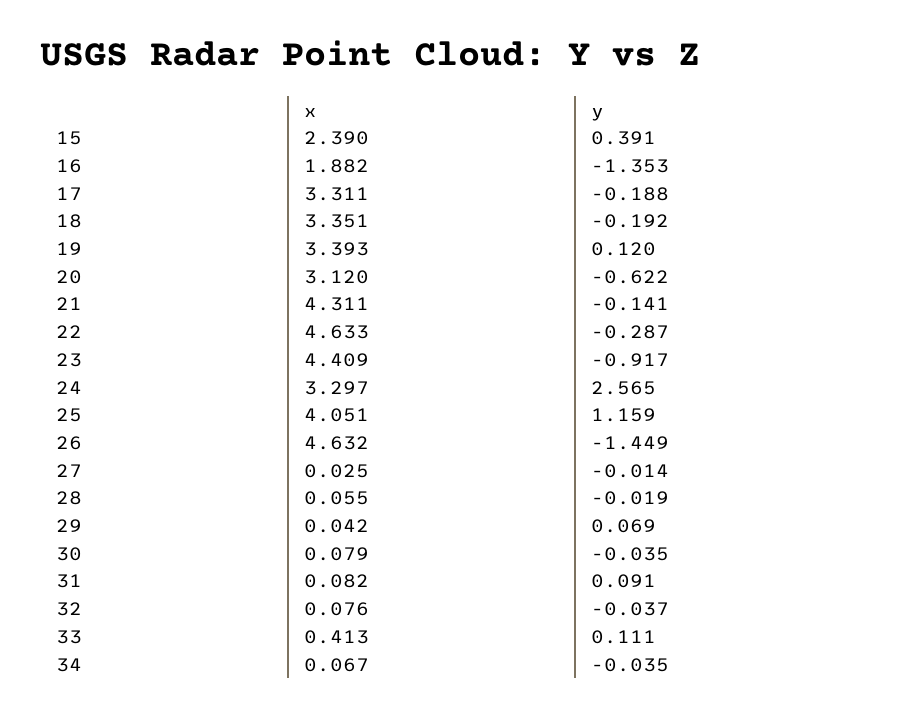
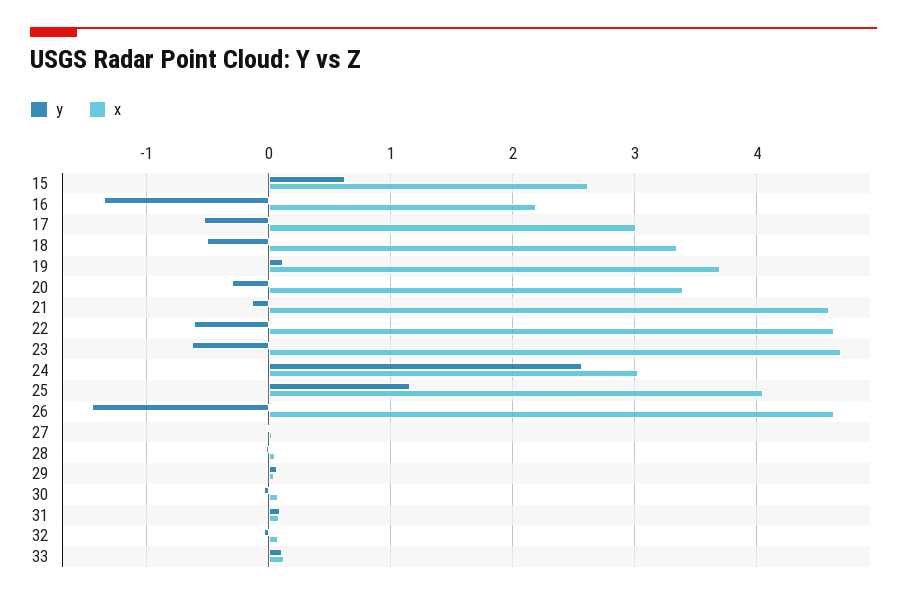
x, 15: 2.39 -> 2.6
y, 15: 0.391 -> 0.6
x, 16: 1.882 -> 2.2
x, 17: 3.311 -> 3
y, 17: -0.188 -> -0.5
y, 18: -0.192 -> -0.5
x, 19: 3.393 -> 3.7
x, 20: 3.12 -> 3.4
y, 20: -0.622 -> -0.3
x, 21: 4.311 -> 4.6
y, 22: -0.287 -> -0.6
x, 23: 4.409 -> 4.7
y, 23: -0.917 -> -0.6
x, 24: 3.297 -> 3
x, 33: 0.413 -> 0.1
x, 34: 0.067 -> none
y, 34: -0.035 -> none

